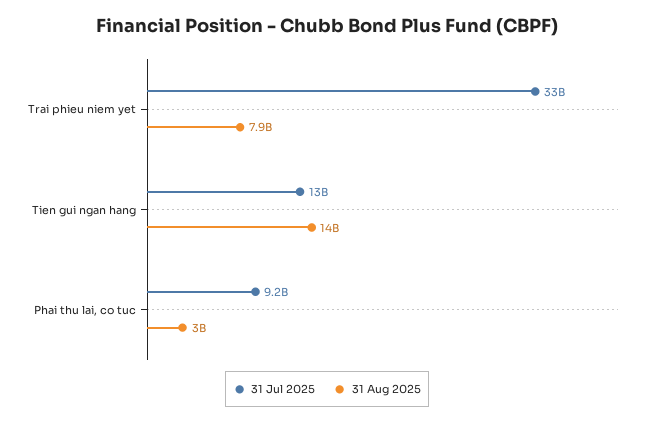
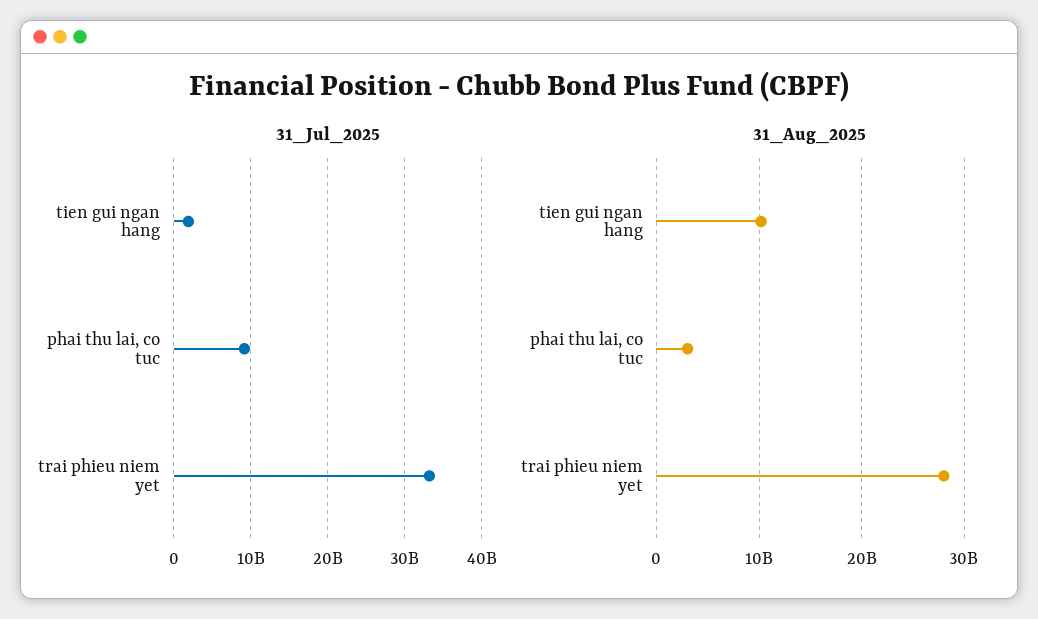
31 Aug 2025, Trai phieu niem yet: 7900000000 -> 28000000000
31 Jul 2025, Tien gui ngan hang: 13000000000 -> 2000000000
31 Aug 2025, Tien gui ngan hang: 14000000000 -> 10000000000

